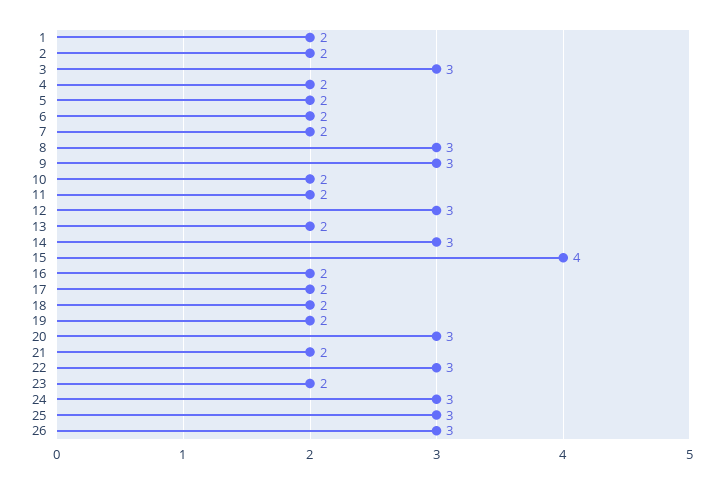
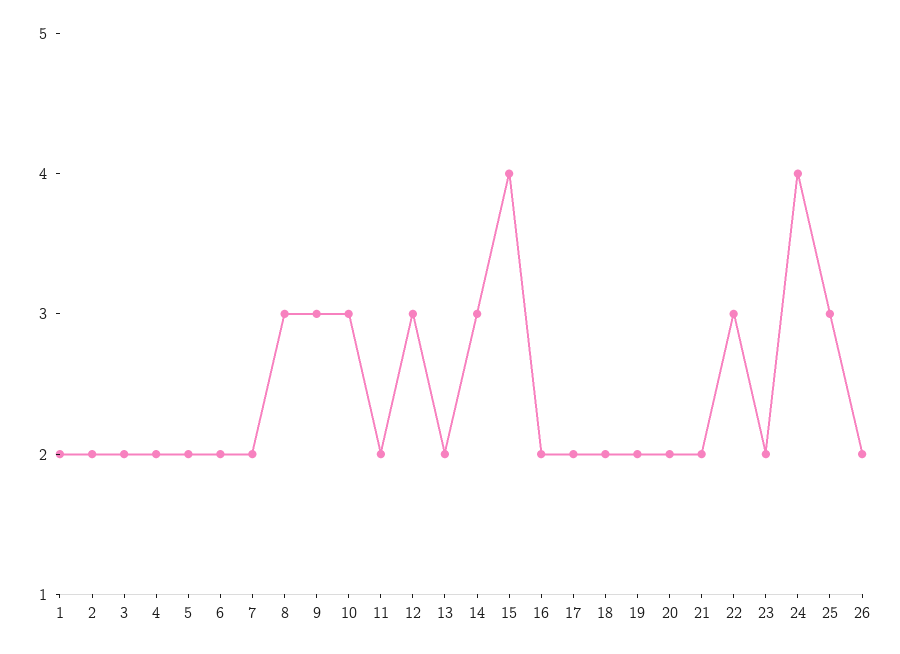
3: 3 -> 2
10: 2 -> 3
20: 3 -> 2
24: 3 -> 4
26: 3 -> 2

